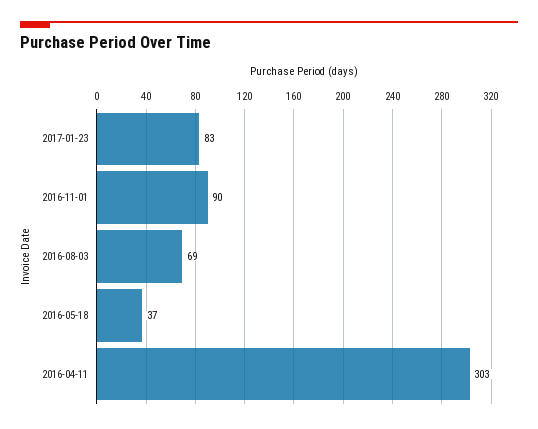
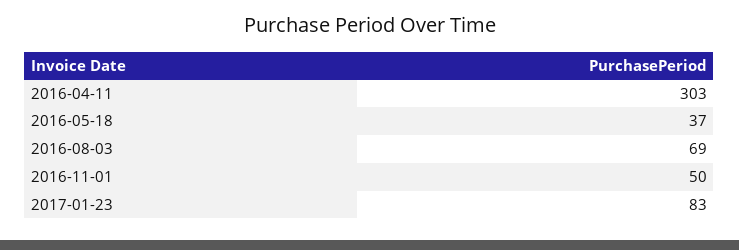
2016-11-01: 90 -> 50

